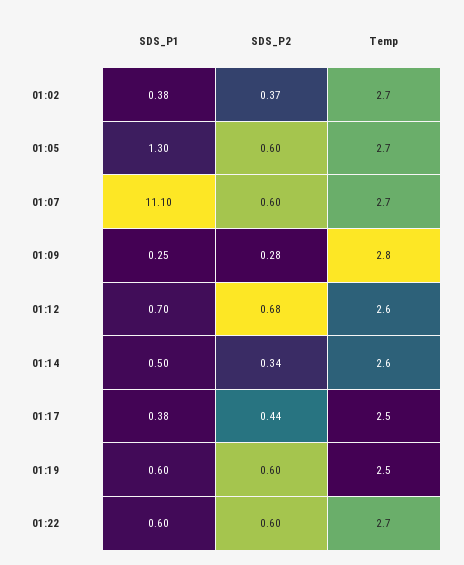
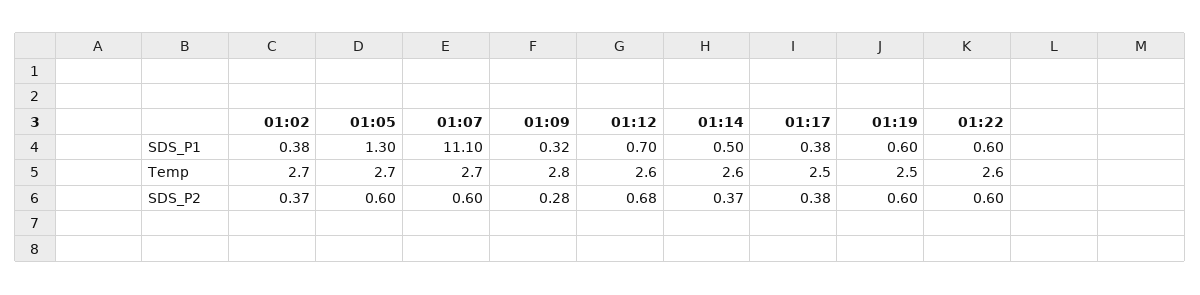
SDS_P1, 01:09: 0.25 -> 0.32
SDS_P2, 01:14: 0.34 -> 0.37
SDS_P2, 01:17: 0.44 -> 0.38
Temp, 01:22: 2.7 -> 2.6

